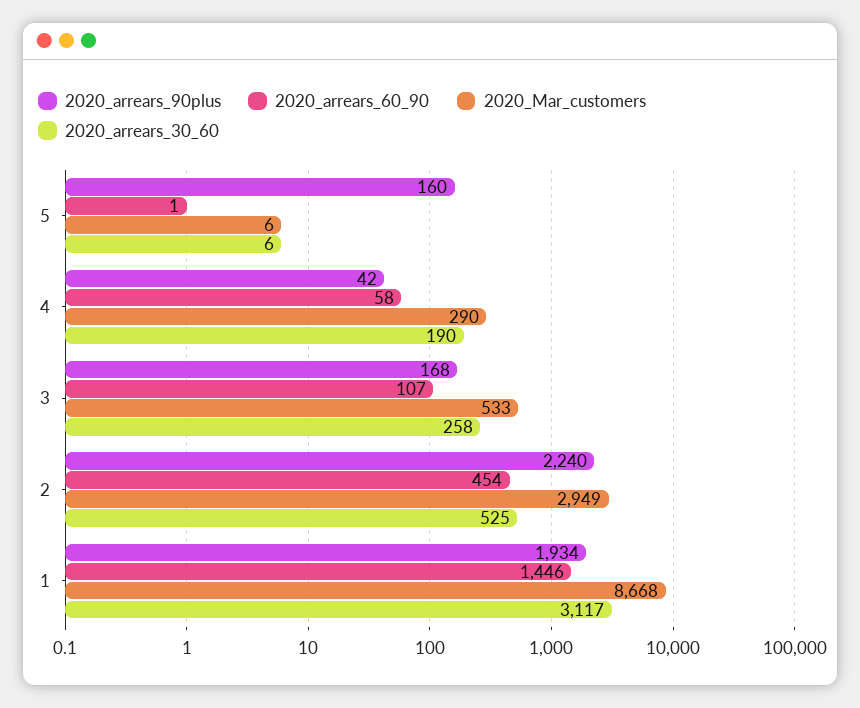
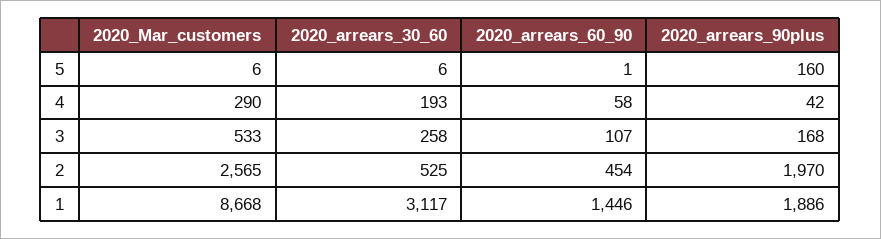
2020_arrears_30_60, 4: 190 -> 193
2020_arrears_90plus, 2: 2240 -> 1970
2020_Mar_customers, 2: 2949 -> 2565
2020_arrears_90plus, 1: 1934 -> 1886

